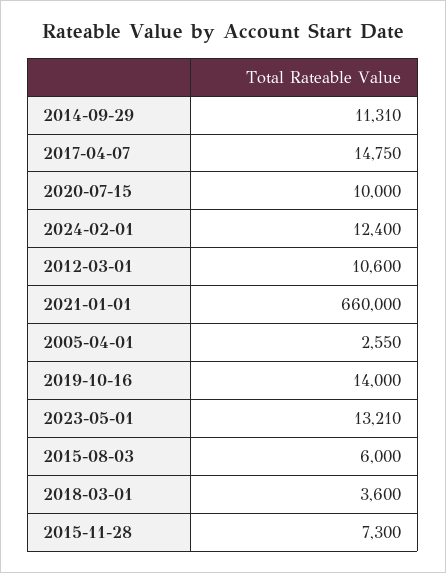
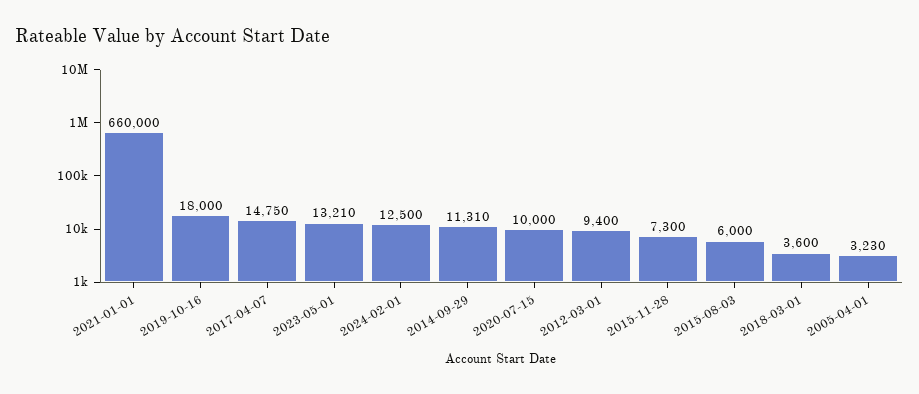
2024-02-01: 12400 -> 12500
2012-03-01: 10600 -> 9400
2005-04-01: 2550 -> 3230
2019-10-16: 14000 -> 18000

